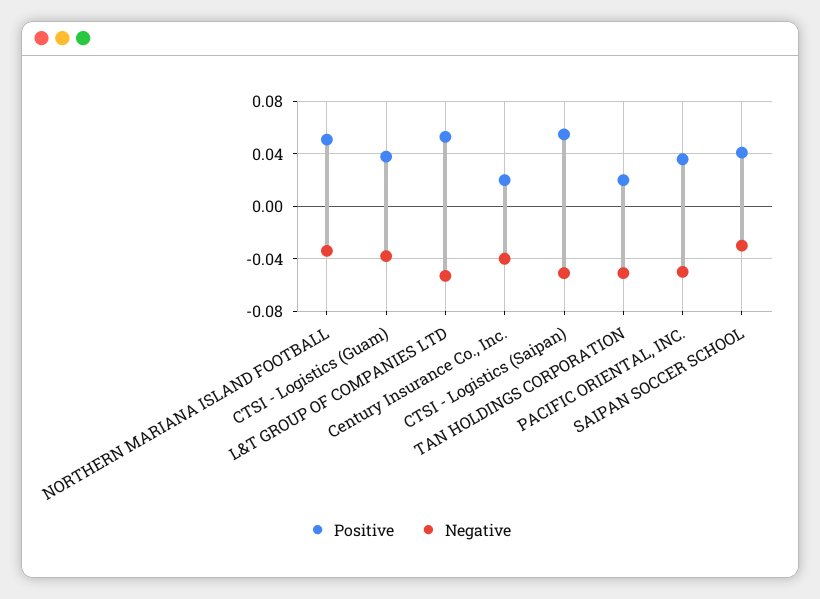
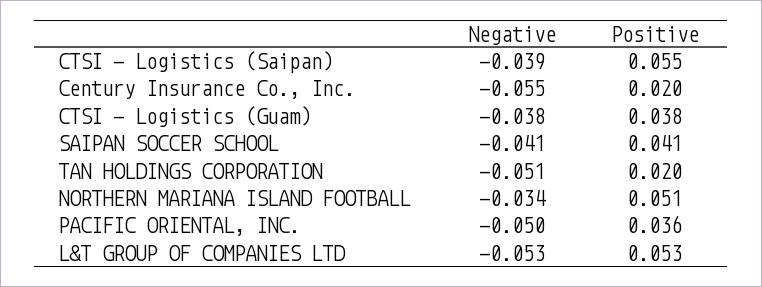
Negative, Century Insurance Co., Inc.: -0.04 -> -0.055
Negative, CTSI - Logistics (Saipan): -0.05 -> -0.039
Negative, SAIPAN SOCCER SCHOOL: -0.03 -> -0.041

